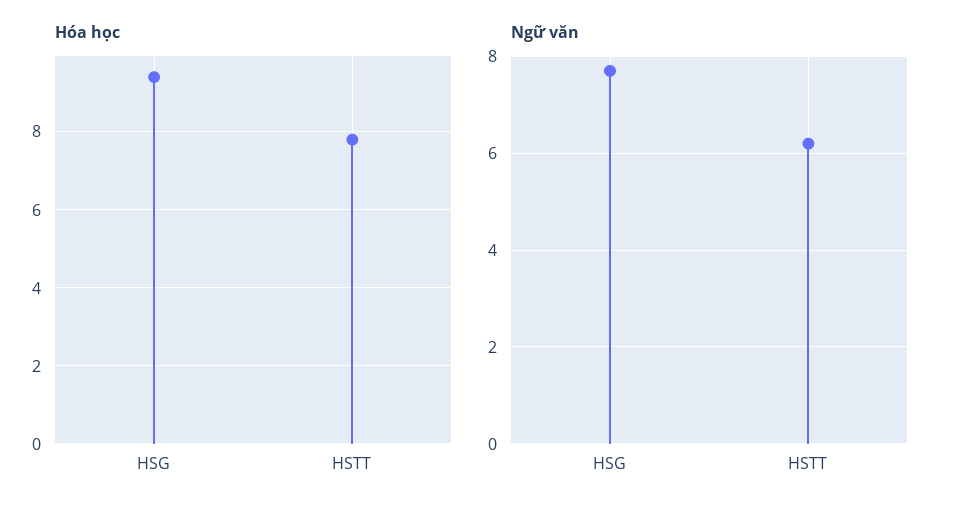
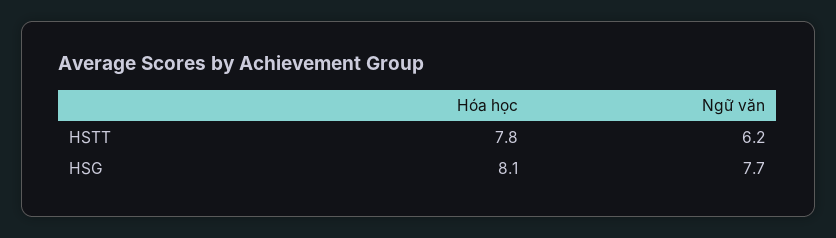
Hóa học, HSG: 9.5 -> 8.1

